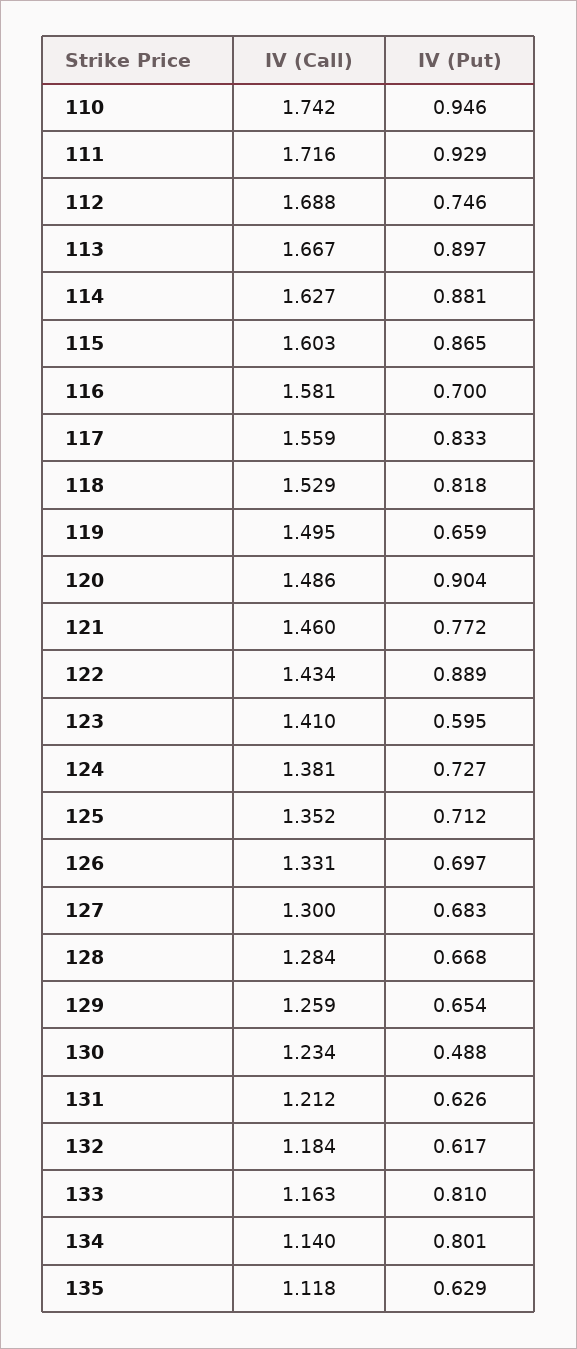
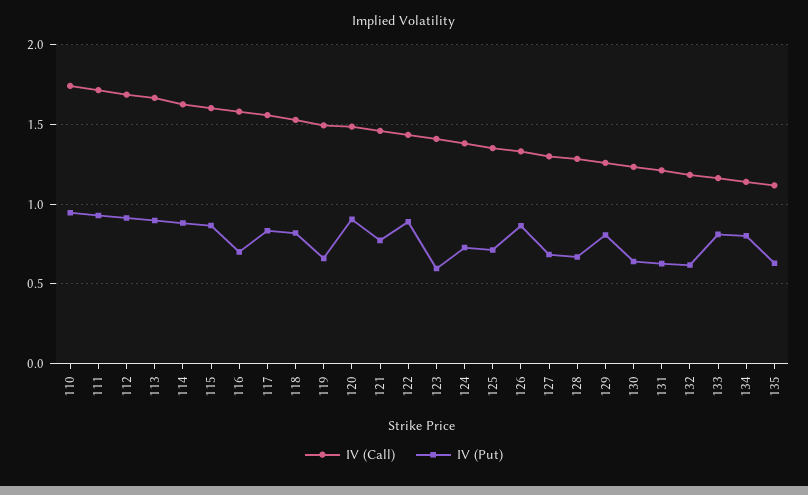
IV (Put), 112: 0.746 -> 0.9
IV (Put), 126: 0.697 -> 0.85
IV (Put), 129: 0.654 -> 0.8
IV (Put), 130: 0.488 -> 0.65

